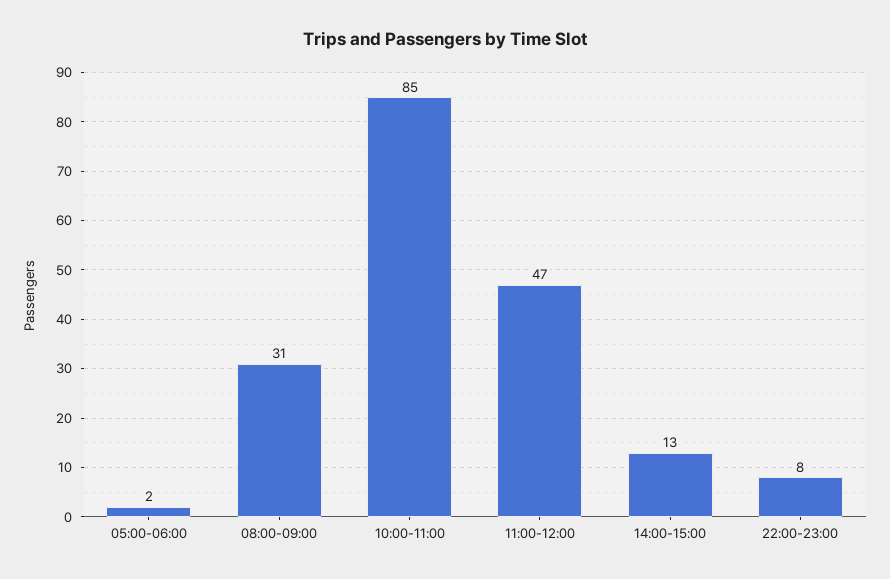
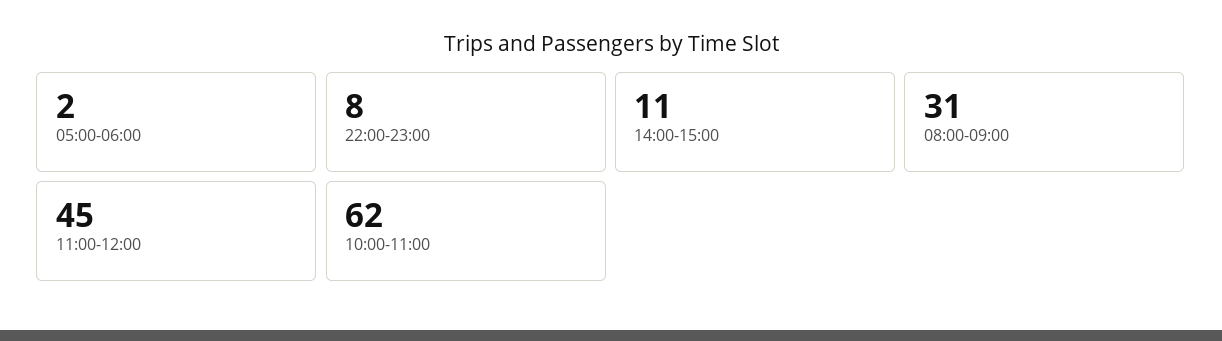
10:00-11:00: 85 -> 62
11:00-12:00: 47 -> 45
14:00-15:00: 13 -> 11

